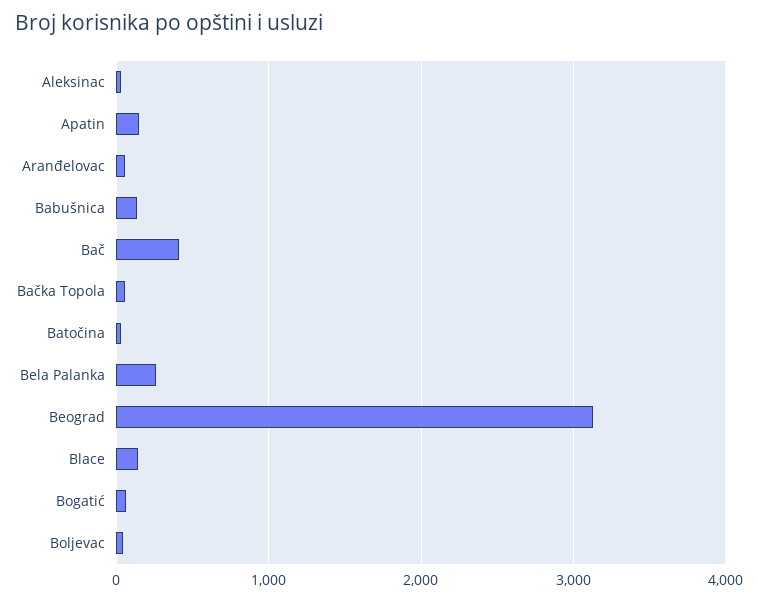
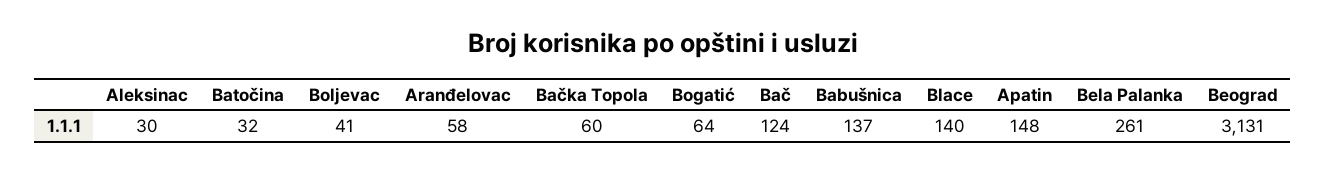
Bač: 400 -> 124

